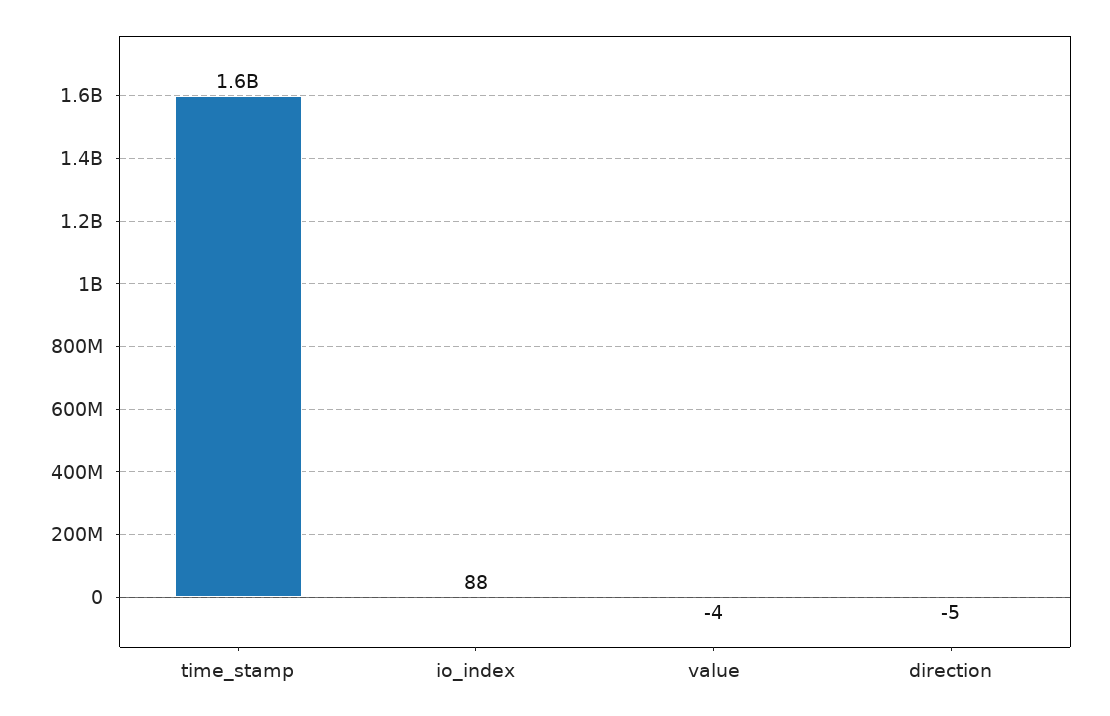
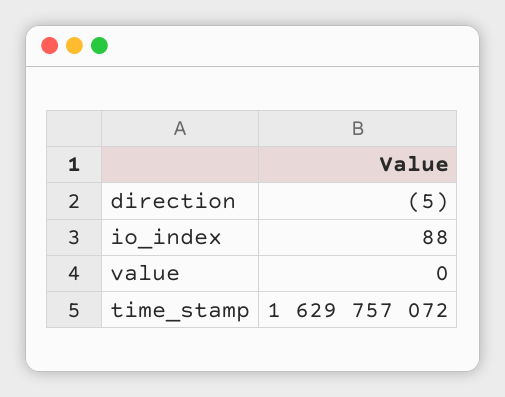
value: -4 -> 0

